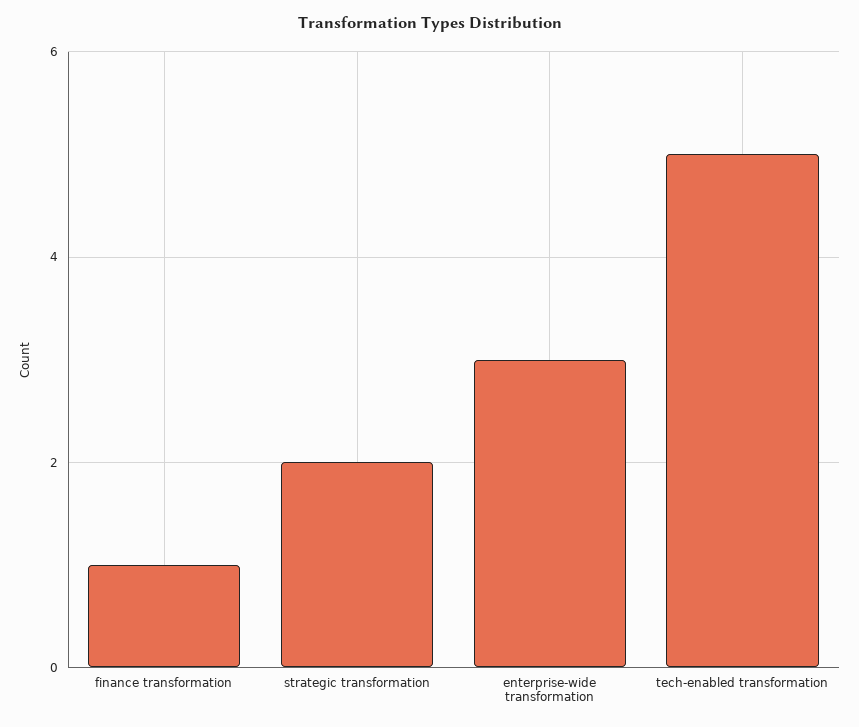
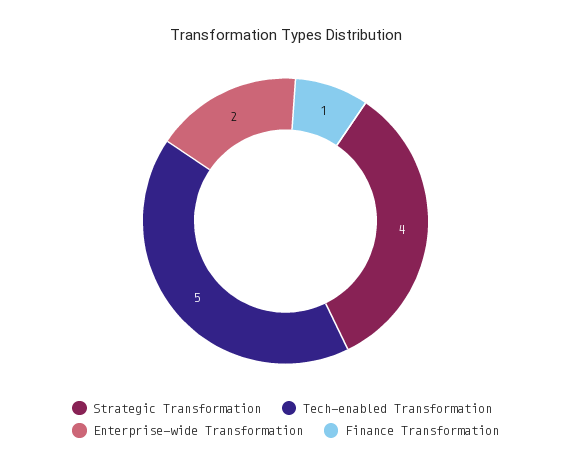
strategic transformation: 2 -> 4
enterprise-wide transformation: 3 -> 2

